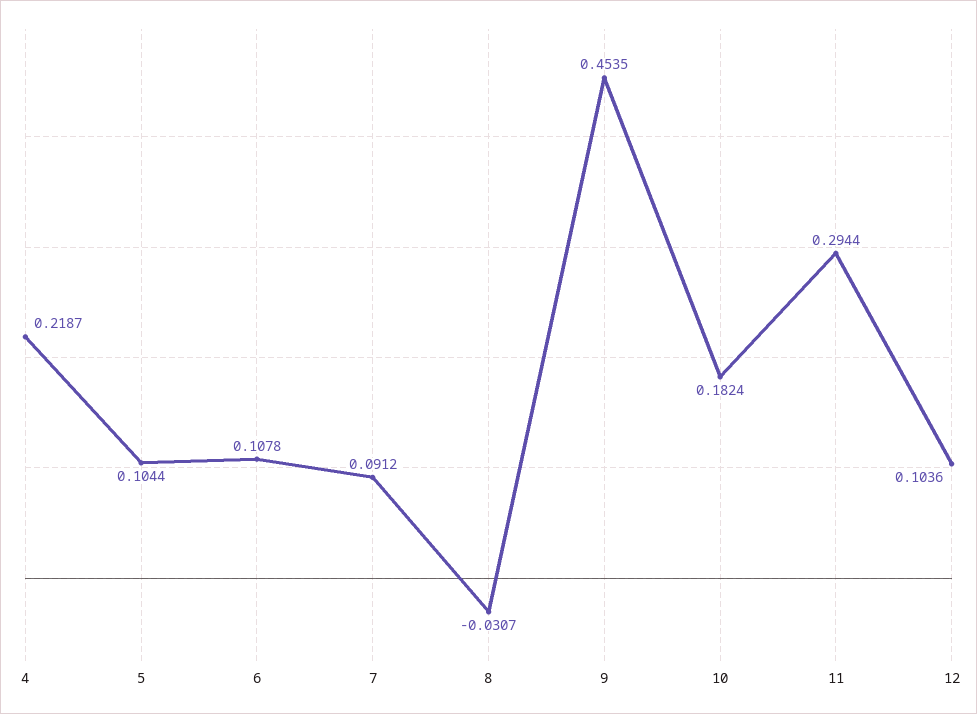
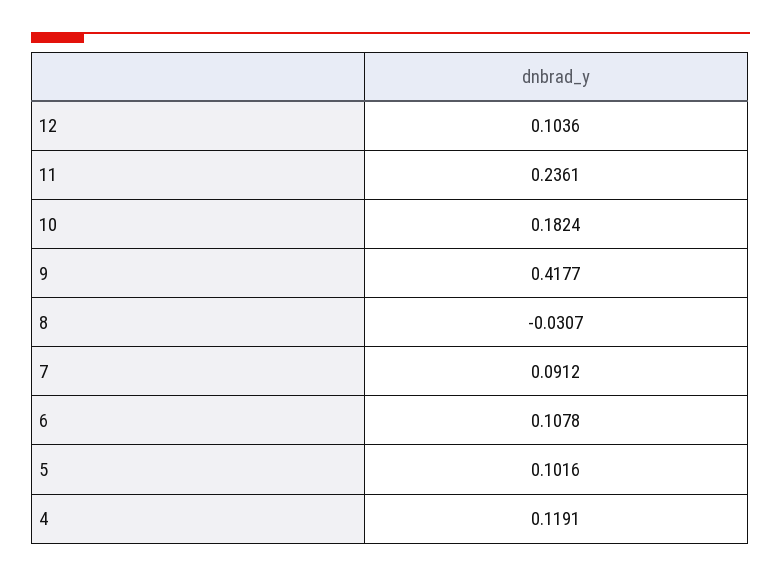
4: 0.2187 -> 0.1191
5: 0.1044 -> 0.1016
9: 0.4535 -> 0.4177
11: 0.2944 -> 0.2361

